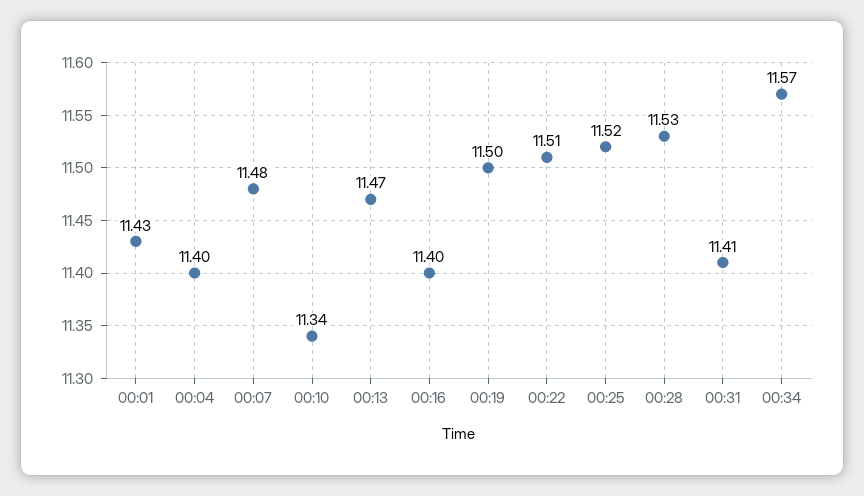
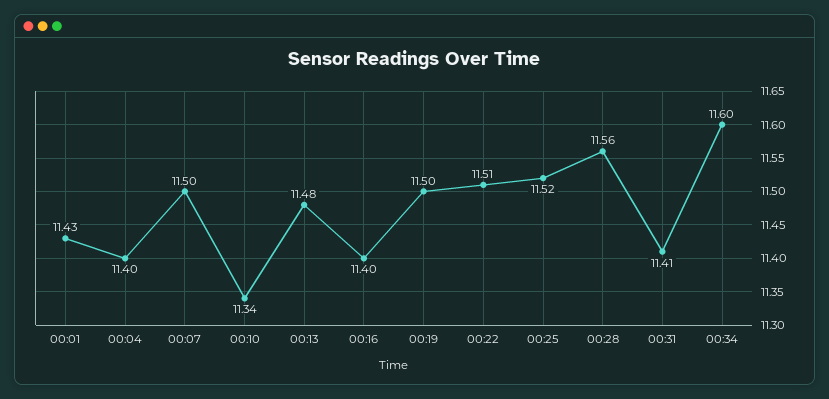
00:07: 11.48 -> 11.5
00:13: 11.47 -> 11.48
00:28: 11.53 -> 11.56
00:34: 11.57 -> 11.6

